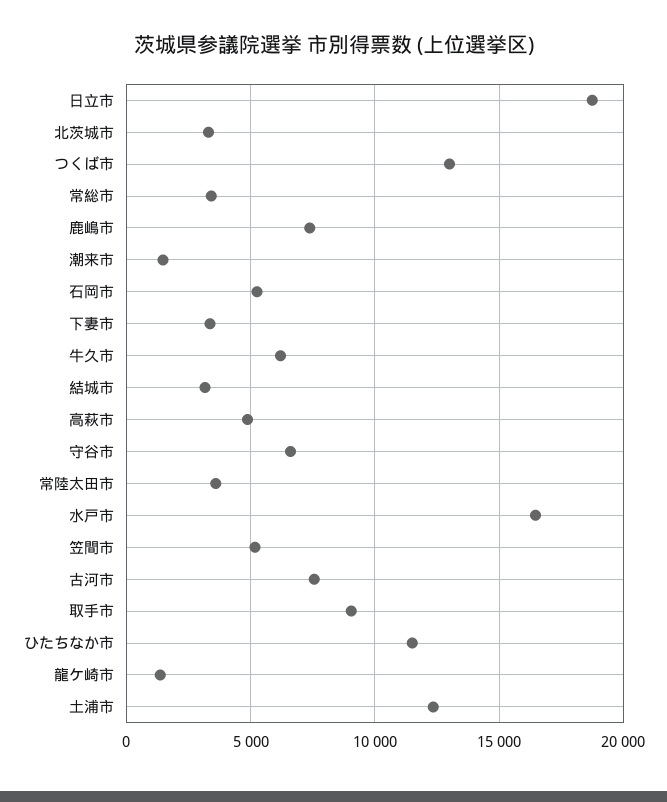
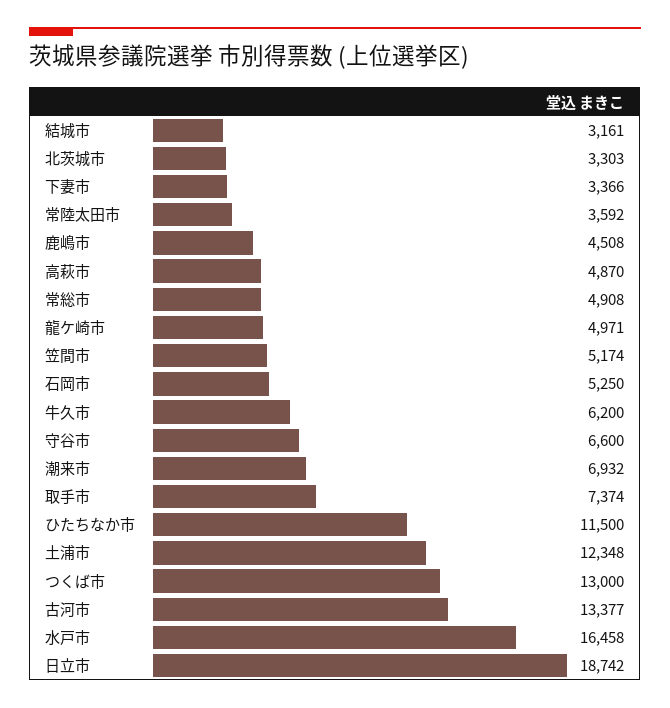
常総市: 3500 -> 4908
鹿嶋市: 7500 -> 4508
潮来市: 1500 -> 6932
古河市: 7500 -> 13377
取手市: 9000 -> 7374
龍ケ崎市: 1500 -> 4971

